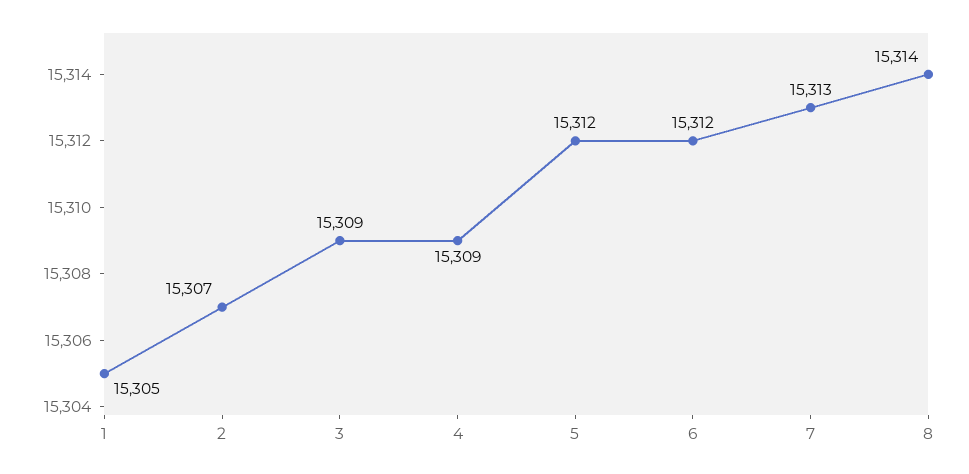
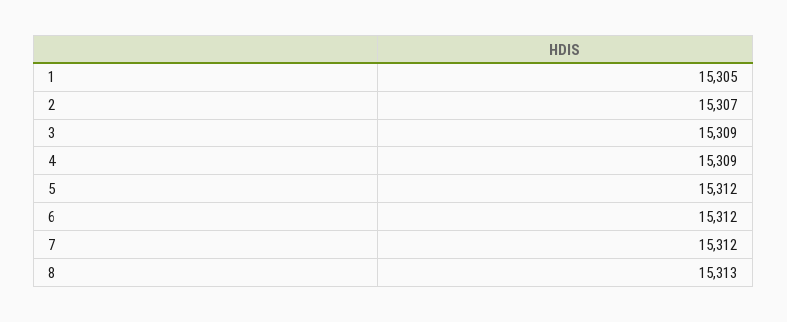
7: 15313 -> 15312
8: 15314 -> 15313

